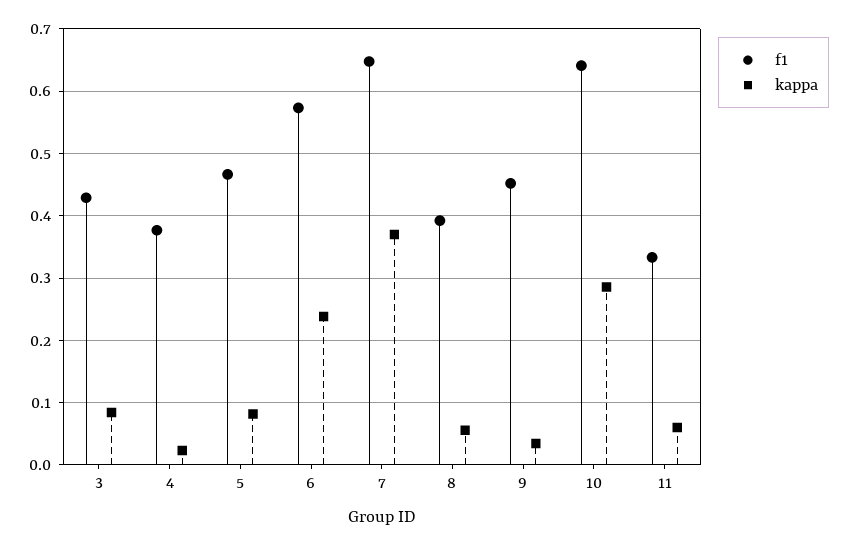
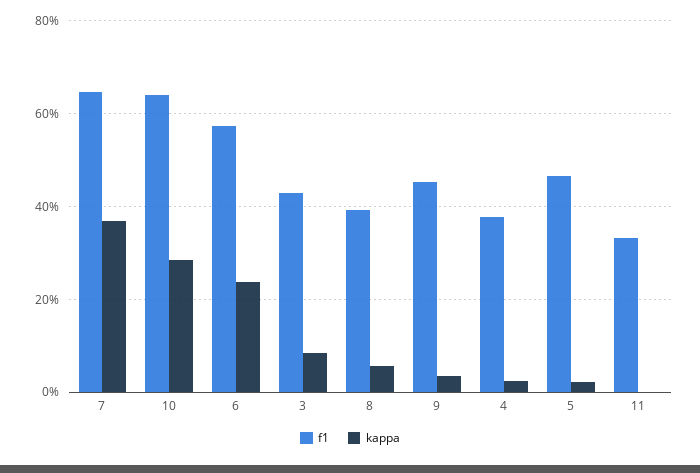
kappa, 5: 0.08 -> 0.02
kappa, 11: 0.06 -> 0

